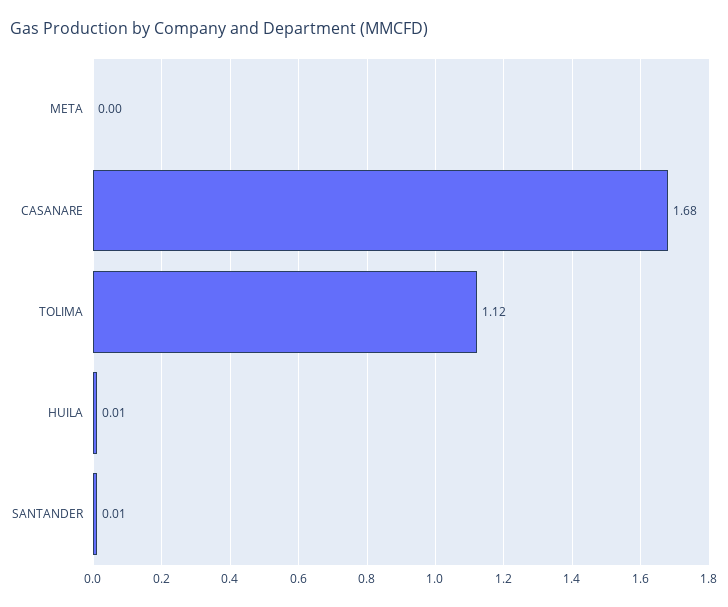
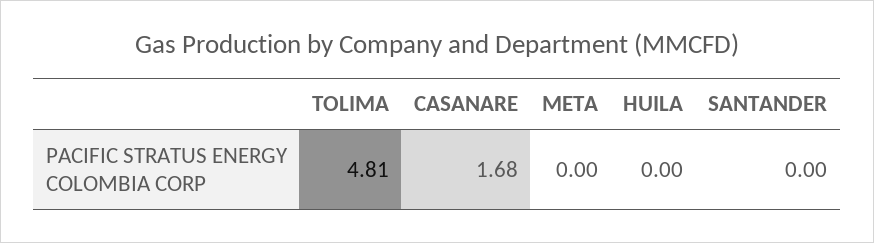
TOLIMA: 1.12 -> 4.81
HUILA: 0.01 -> 0
SANTANDER: 0.01 -> 0

